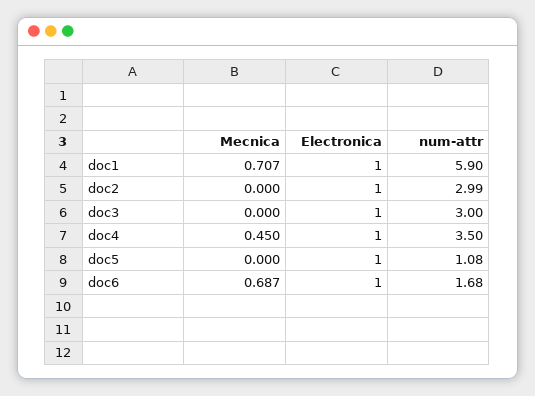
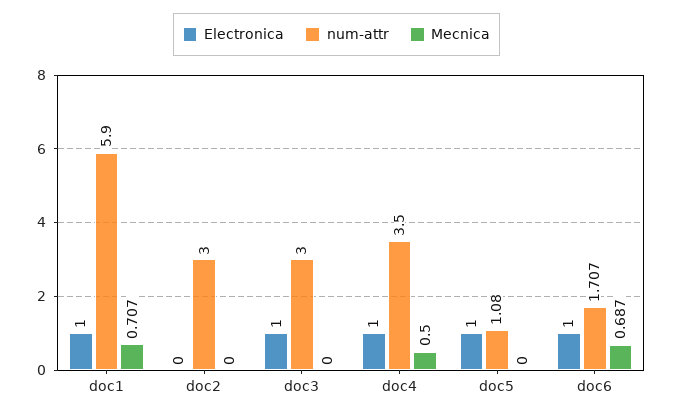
Electronica, doc2: 1 -> 0
num-attr, doc2: 2.99 -> 3
Mecnica, doc4: 0.45 -> 0.5
num-attr, doc6: 1.68 -> 1.707

